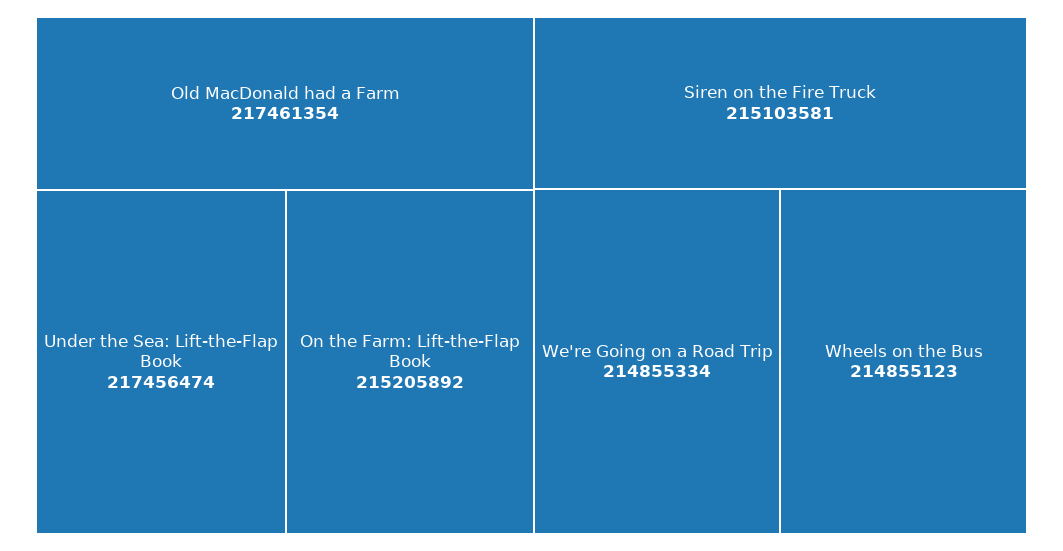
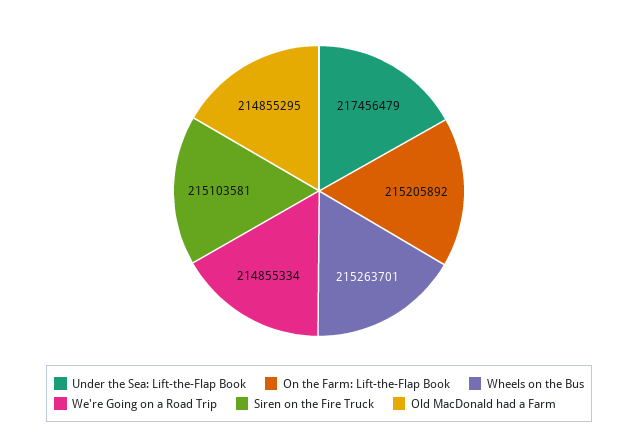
Old MacDonald had a Farm: 217461354 -> 214855295
Under the Sea: Lift-the-Flap Book: 217456474 -> 217456479
Wheels on the Bus: 214855123 -> 215263701

